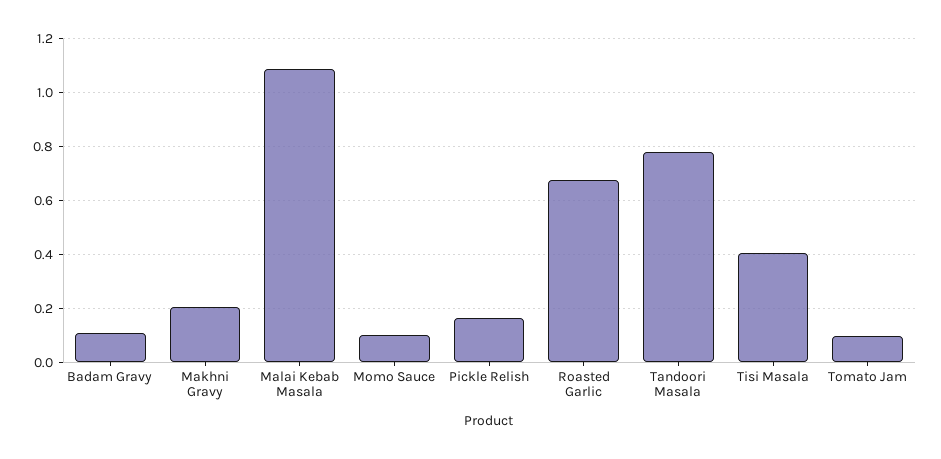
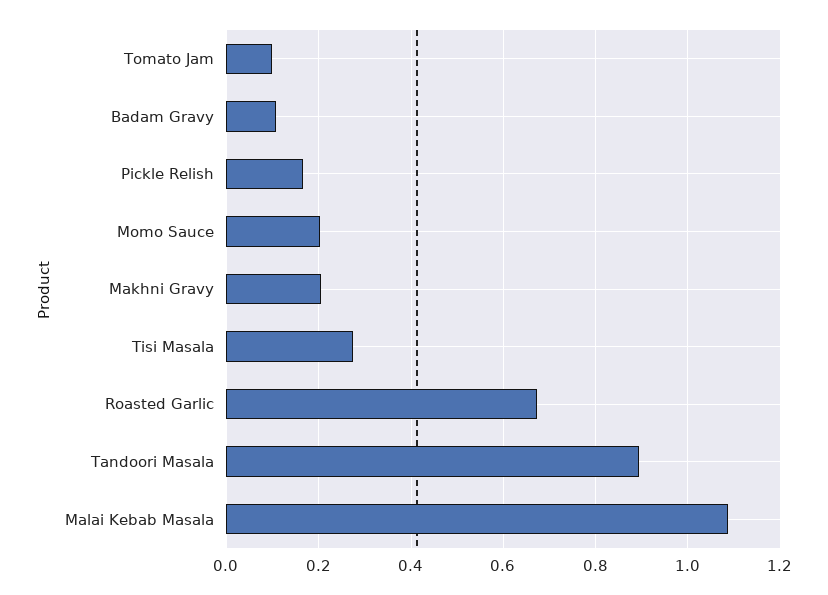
Momo Sauce: 0.1 -> 0.2
Tandoori Masala: 0.775 -> 0.9
Tisi Masala: 0.4 -> 0.28

